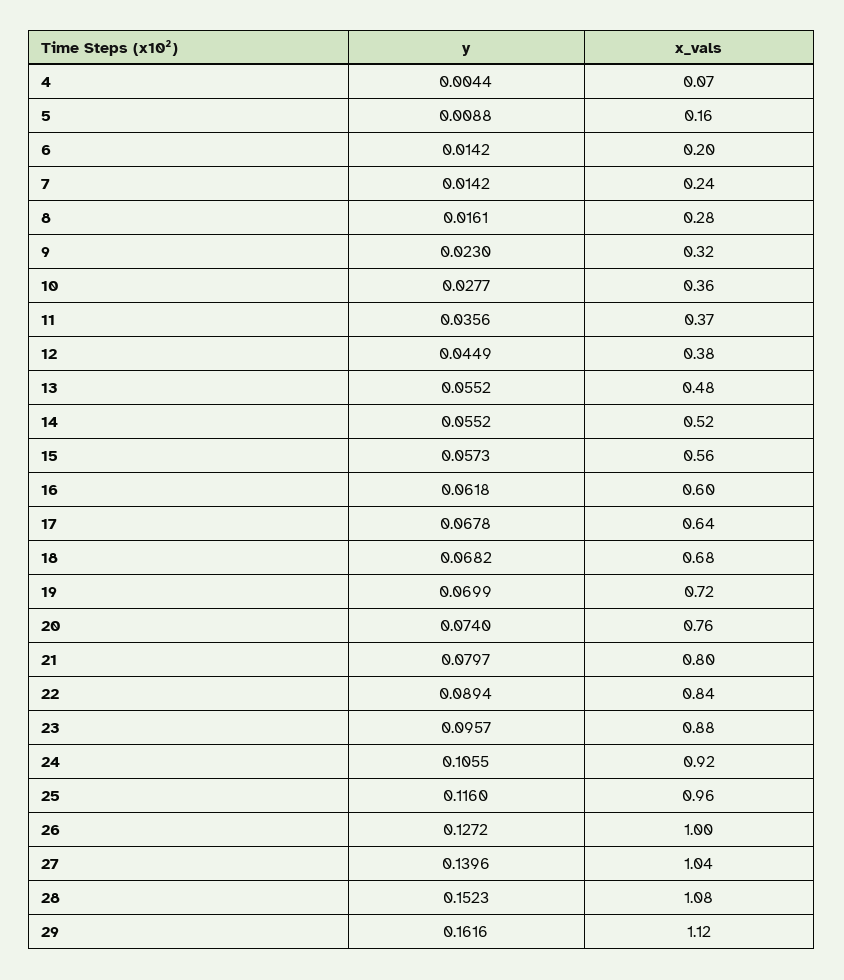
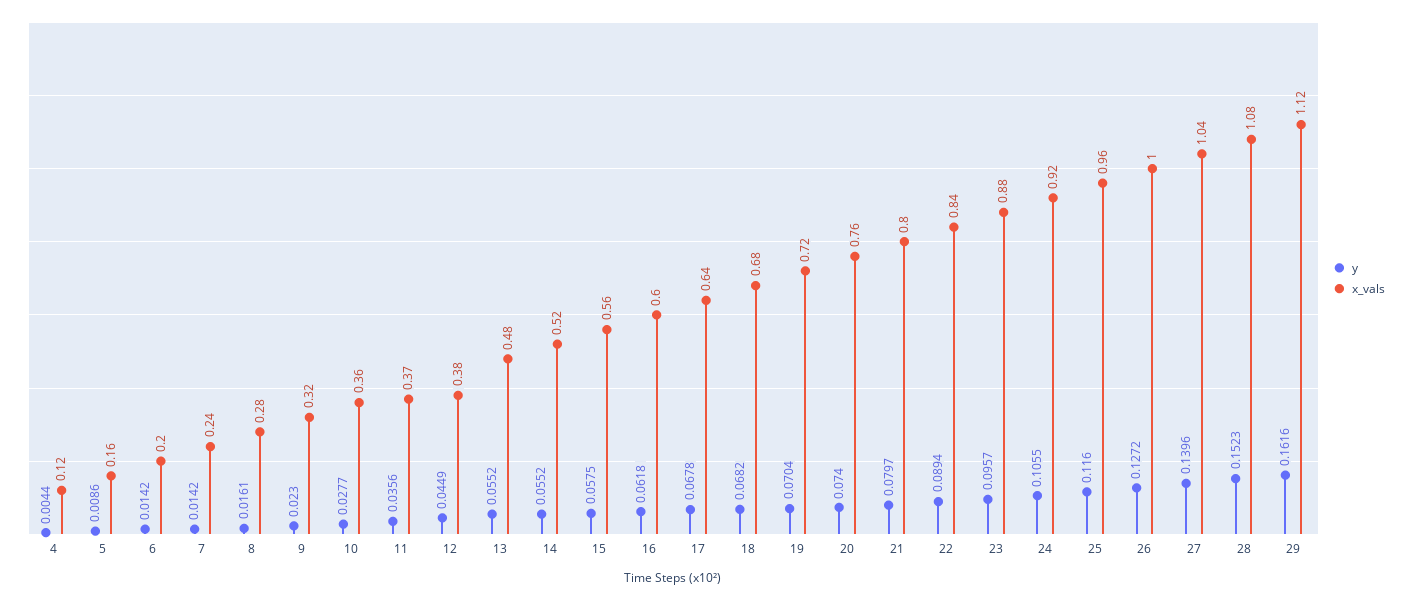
x_vals, 4: 0.07 -> 0.12
y, 5: 0.0088 -> 0.0086
y, 15: 0.0573 -> 0.0575
y, 19: 0.0699 -> 0.0704

